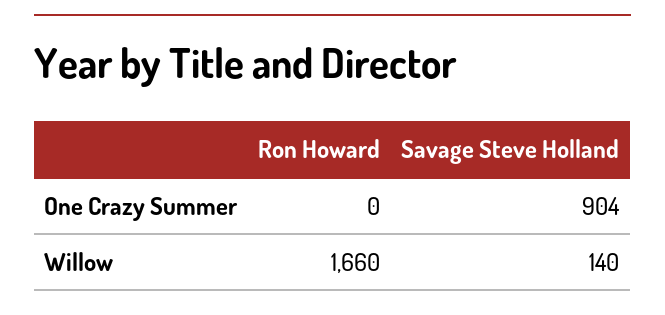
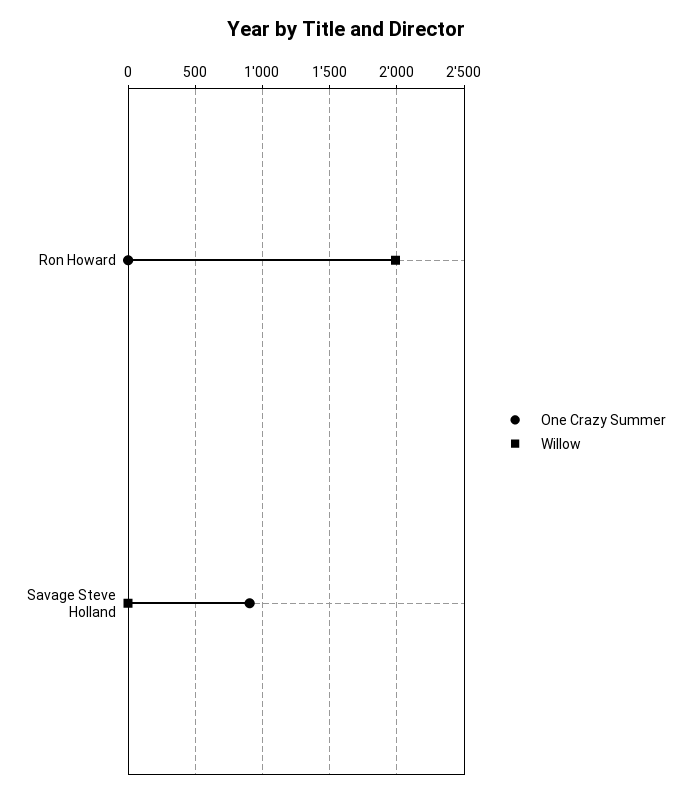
Willow, Ron Howard: 1660 -> 2000
Willow, Savage Steve Holland: 140 -> 0

